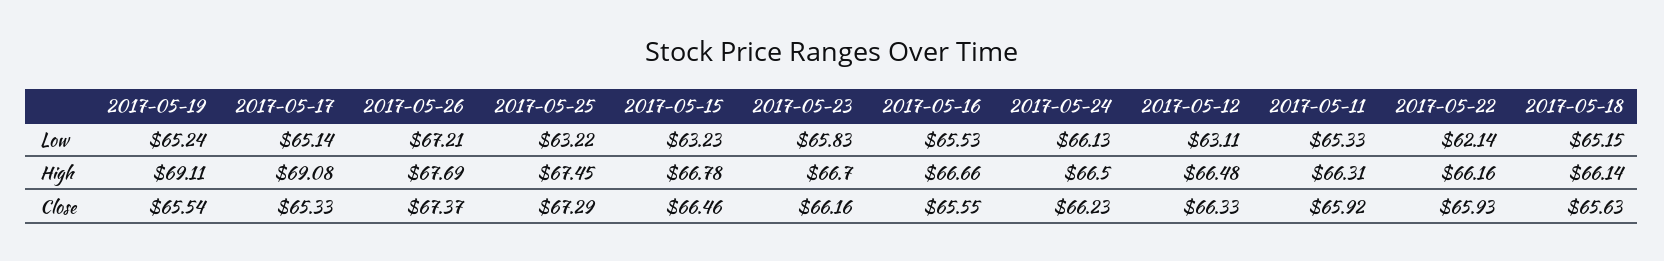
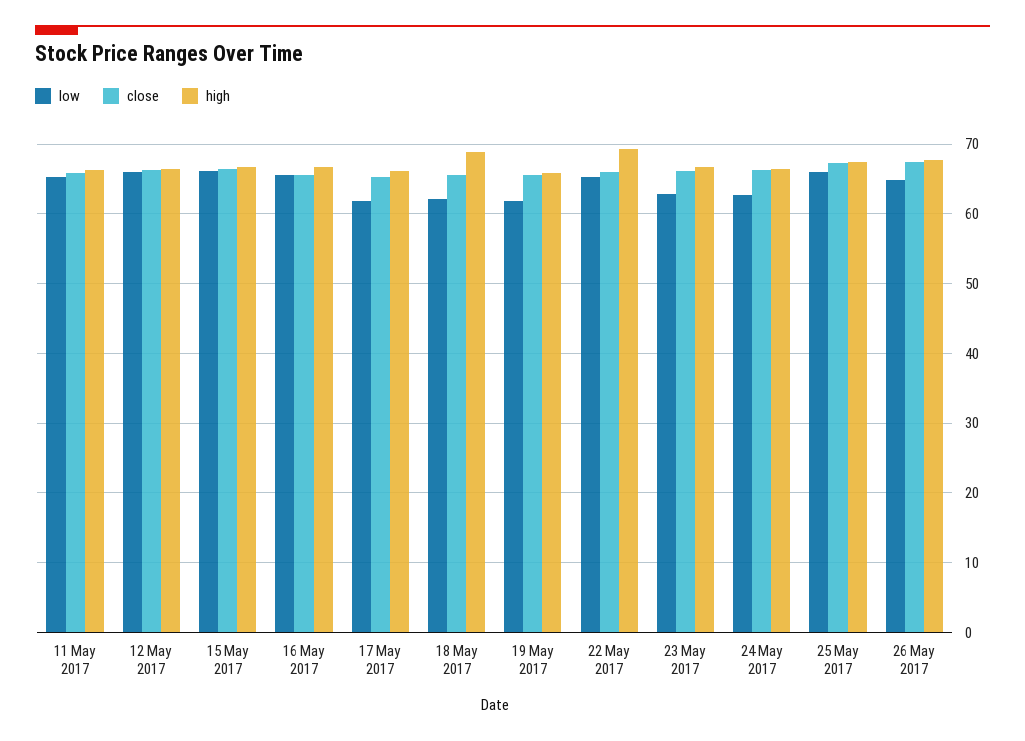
Low, 2017-05-19: 65.24 -> 62
Low, 2017-05-17: 65.14 -> 62
Low, 2017-05-26: 67.21 -> 65
Low, 2017-05-25: 63.22 -> 66
Low, 2017-05-15: 63.23 -> 66
Low, 2017-05-23: 65.83 -> 63
Low, 2017-05-24: 66.13 -> 63
Low, 2017-05-12: 63.11 -> 66
Low, 2017-05-22: 62.14 -> 65
Low, 2017-05-18: 65.15 -> 62
High, 2017-05-19: 69.11 -> 66
High, 2017-05-17: 69.08 -> 66
High, 2017-05-22: 66.16 -> 69
High, 2017-05-18: 66.14 -> 69

